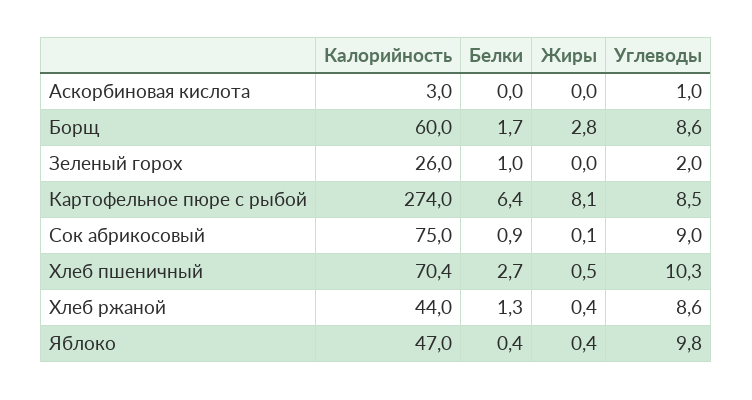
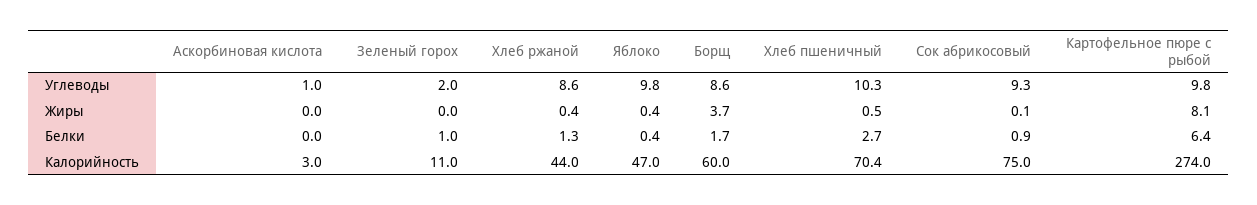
Жиры, Борщ: 2.8 -> 3.7
Калорийность, Зеленый горох: 26 -> 11
Углеводы, Картофельное пюре с рыбой: 8.5 -> 9.8
Углеводы, Сок абрикосовый: 9 -> 9.3

